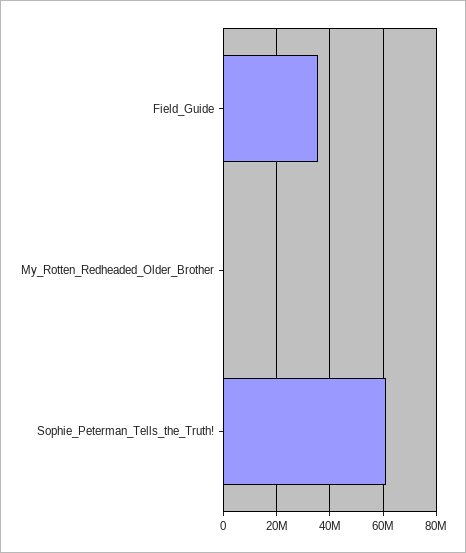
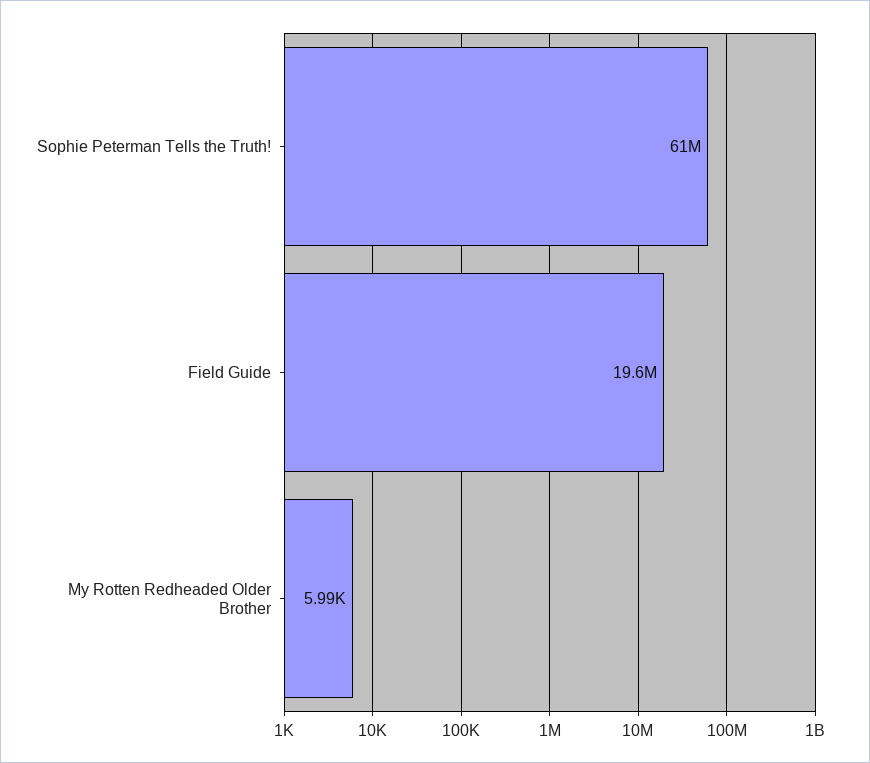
Field_Guide: 35000000 -> 19600000

